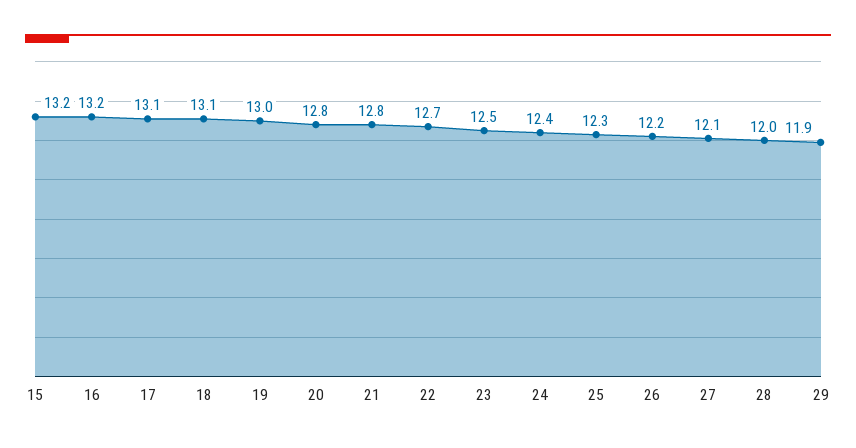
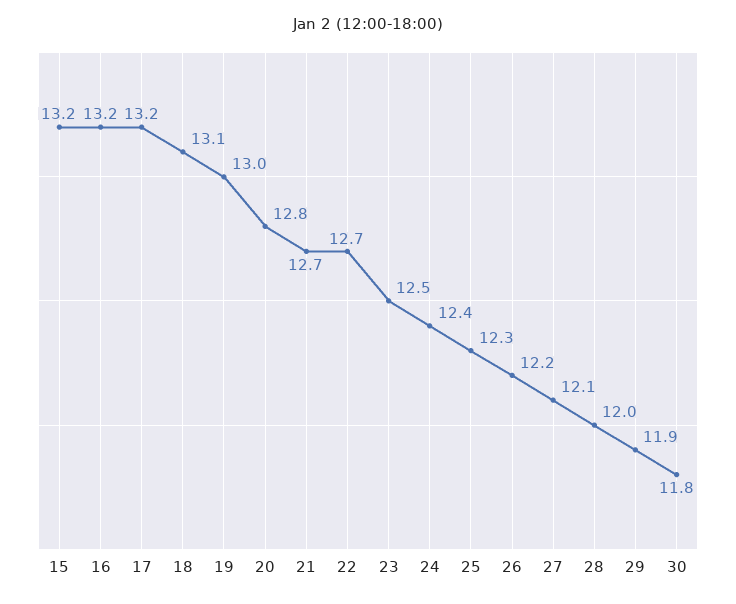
17: 13.1 -> 13.2
21: 12.8 -> 12.7
30: none -> 11.8

